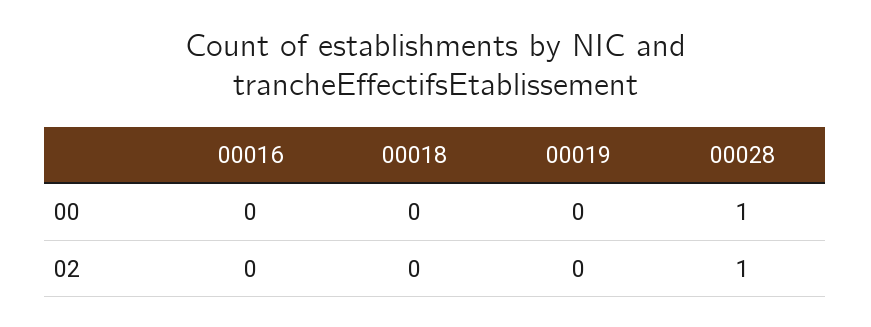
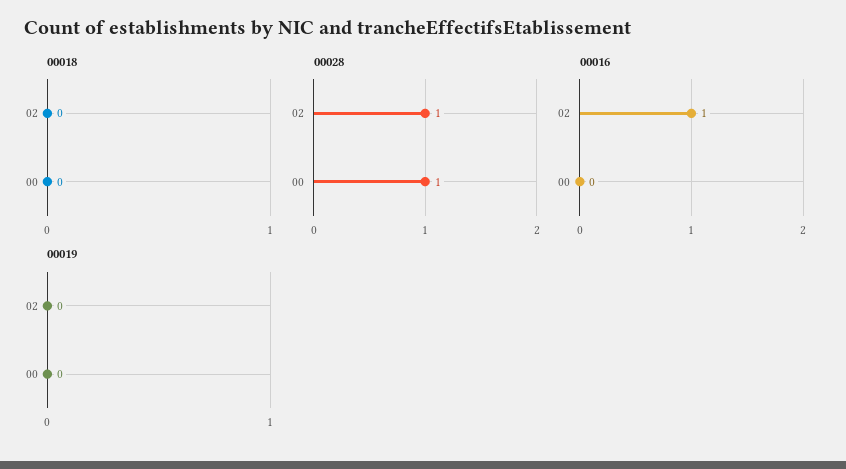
00016, 02: 0 -> 1

